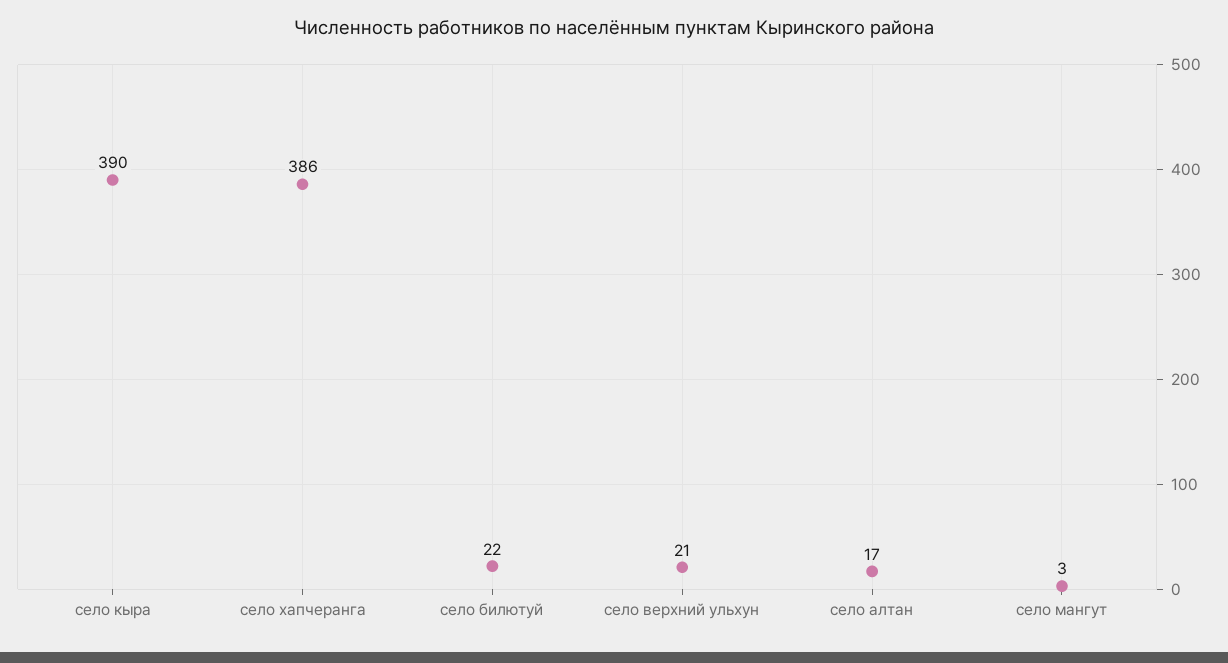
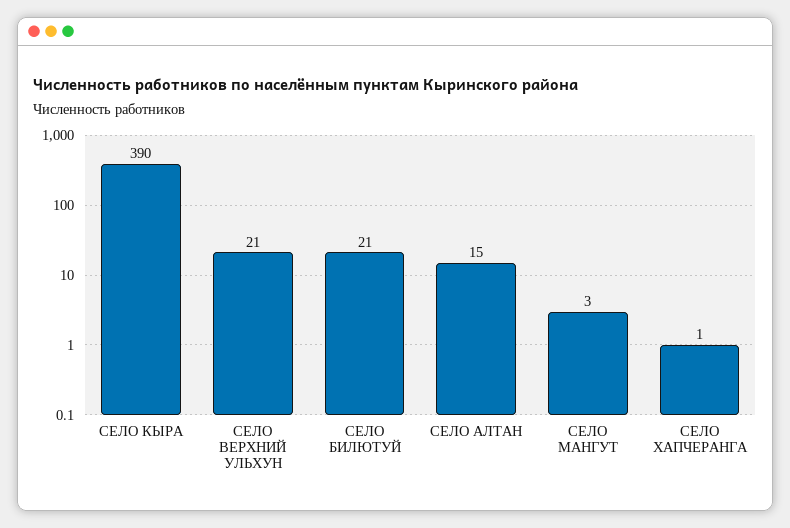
село хапчеранга: 386 -> 1
село билютуй: 22 -> 21
село алтан: 17 -> 15

